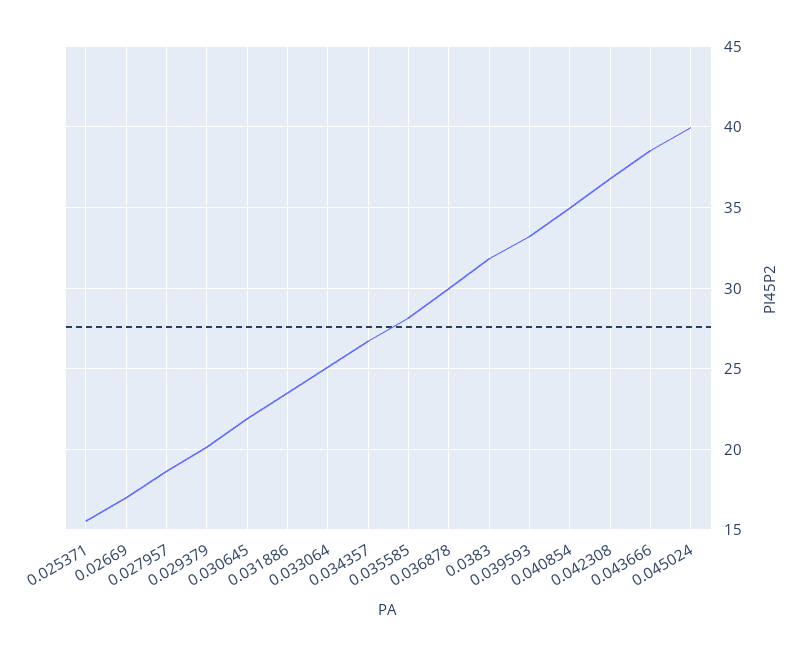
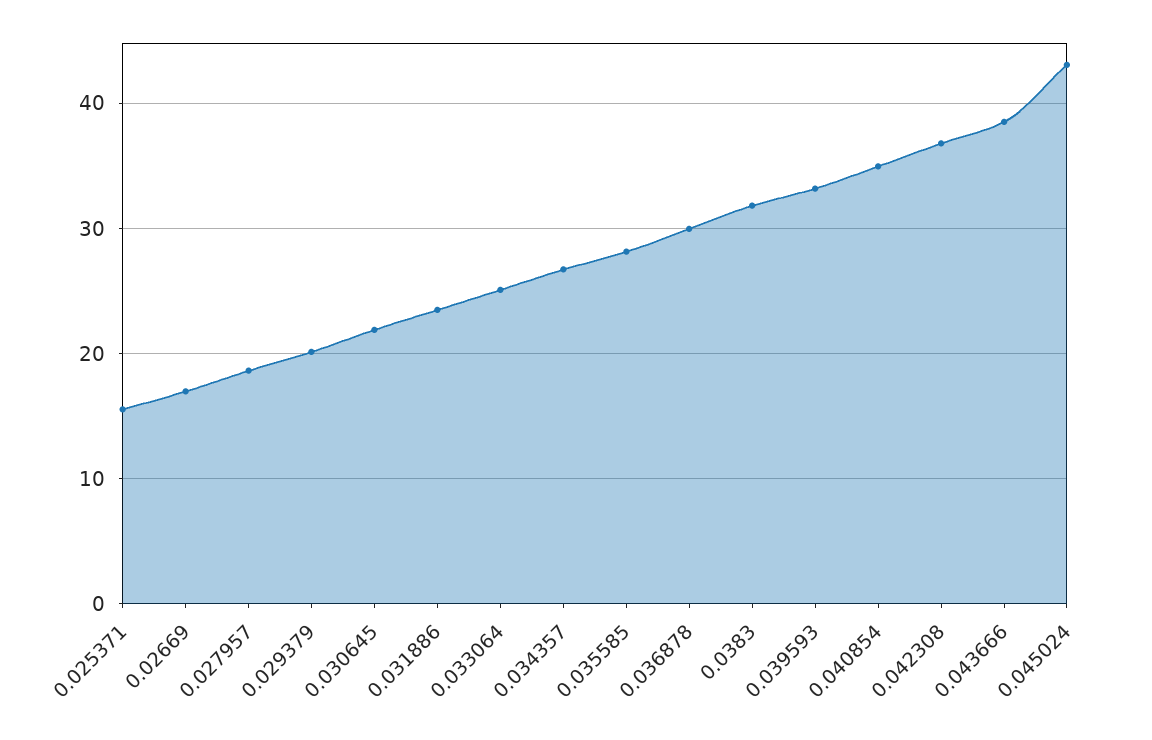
0.045024: 40 -> 43

